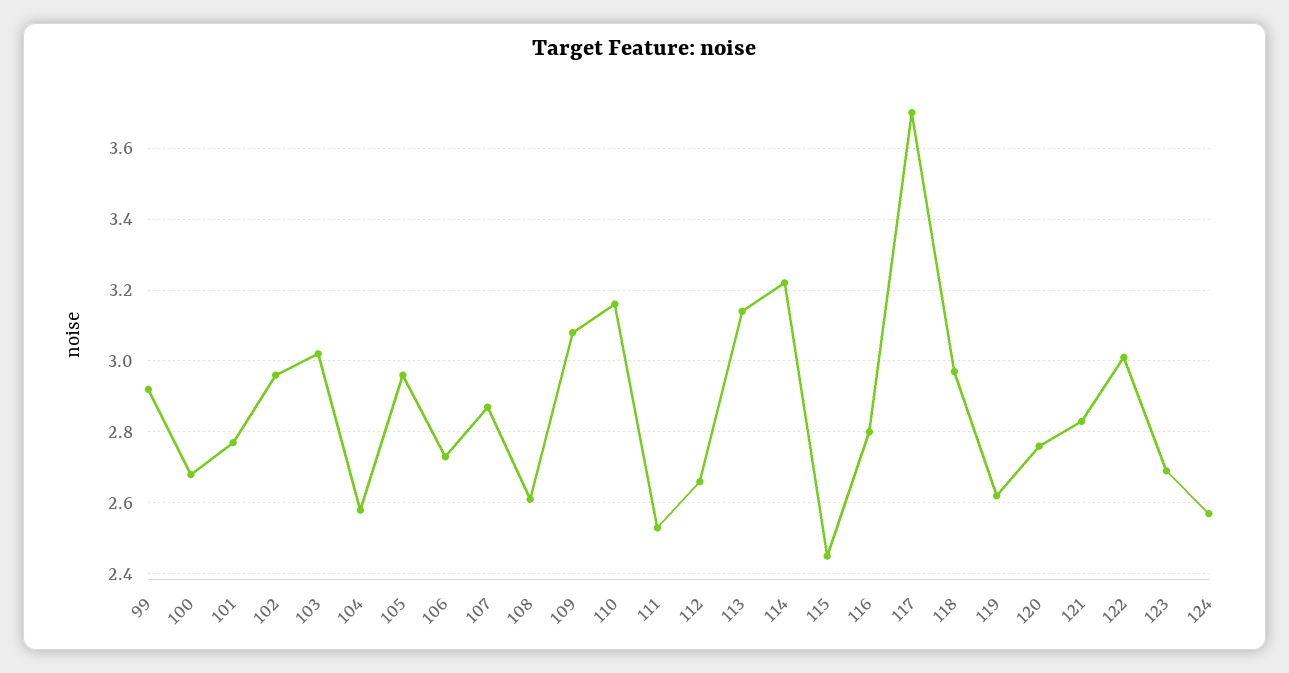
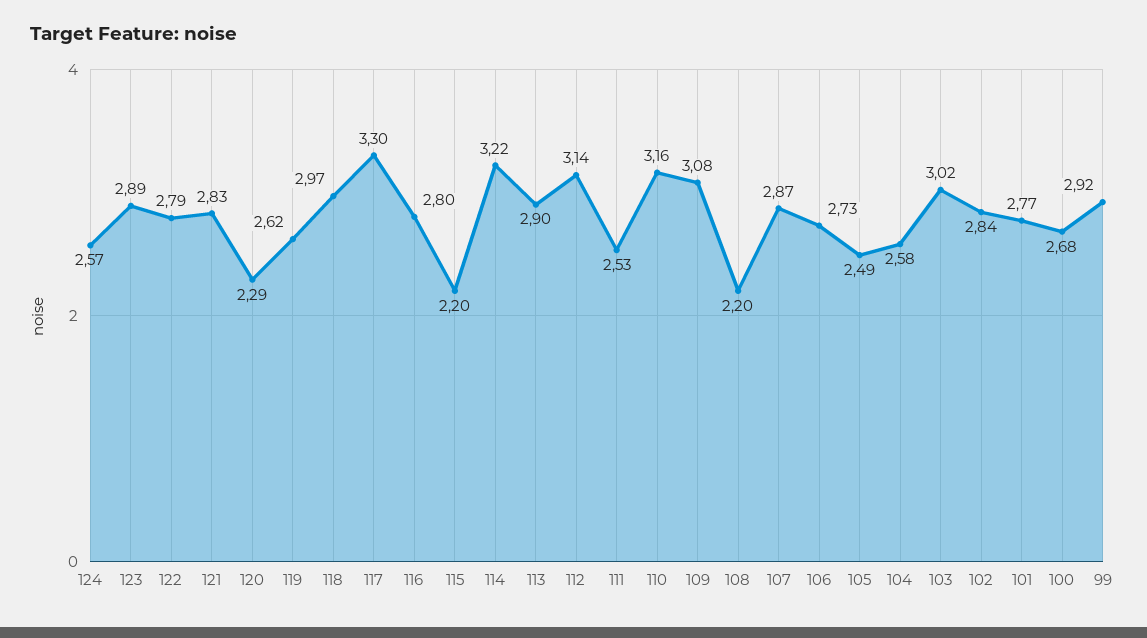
102: 2.95 -> 2.84
105: 2.95 -> 2.49
108: 2.6 -> 2.2
112: 2.65 -> 3.14
113: 3.15 -> 2.9
115: 2.45 -> 2.2
117: 3.7 -> 3.3
120: 2.75 -> 2.29
122: 3 -> 2.79
123: 2.7 -> 2.89

